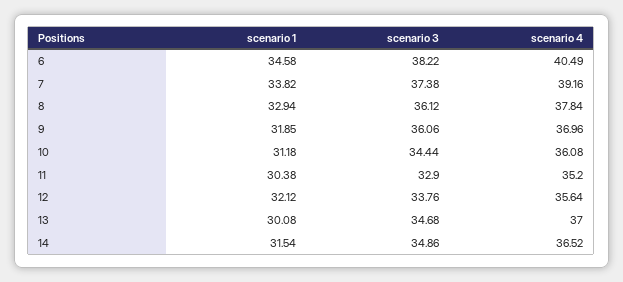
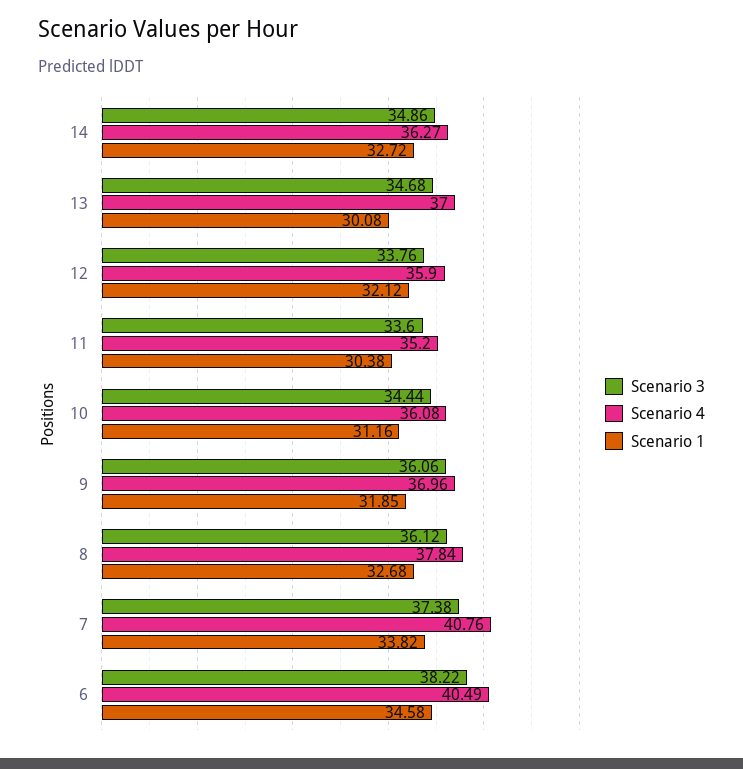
scenario 4, 7: 39.16 -> 40.76
scenario 1, 8: 32.94 -> 32.68
scenario 1, 10: 31.18 -> 31.16
scenario 3, 11: 32.9 -> 33.6
scenario 4, 12: 35.64 -> 35.9
scenario 1, 14: 31.54 -> 32.72
scenario 4, 14: 36.52 -> 36.27

